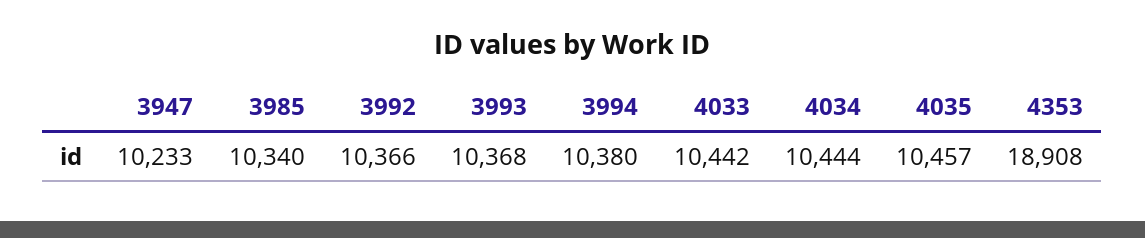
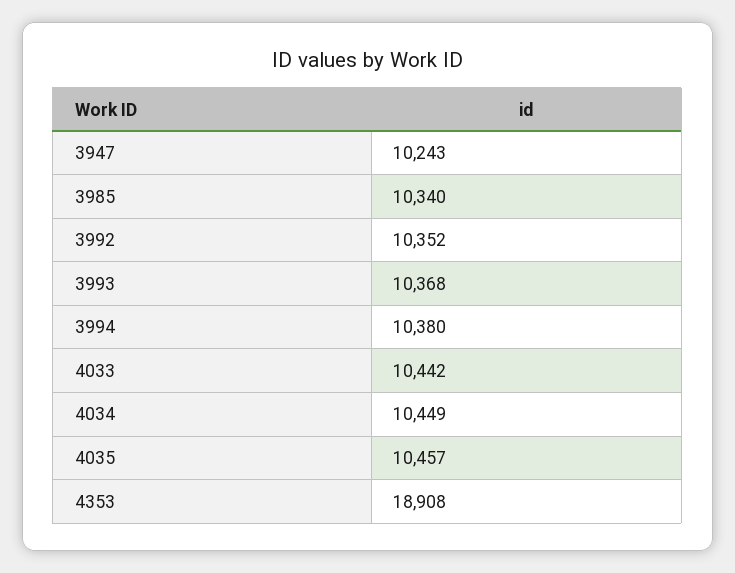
3947: 10233 -> 10243
3992: 10366 -> 10352
4034: 10444 -> 10449

